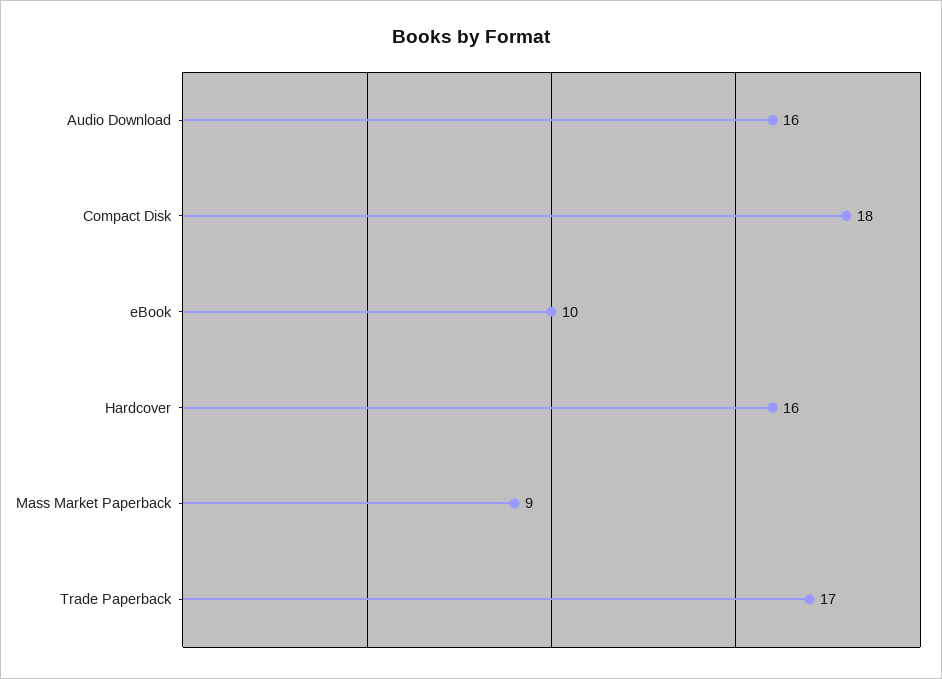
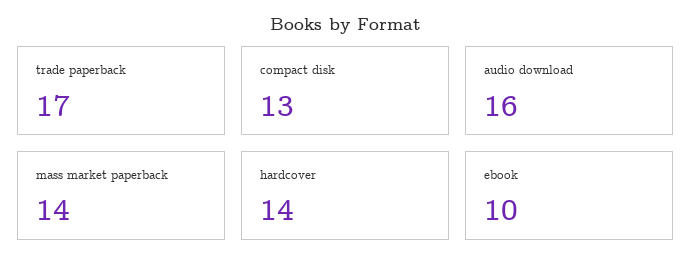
Compact Disk: 18 -> 13
Hardcover: 16 -> 14
Mass Market Paperback: 9 -> 14

